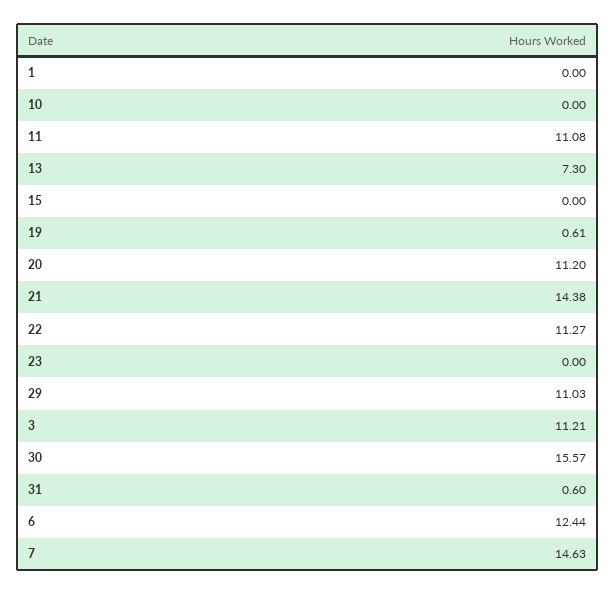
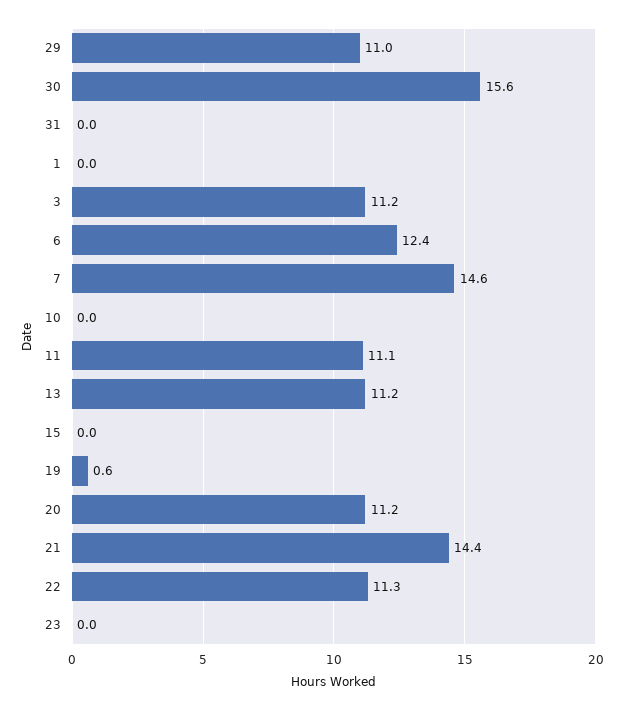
13: 7.3 -> 11.2
31: 0.6 -> 0

